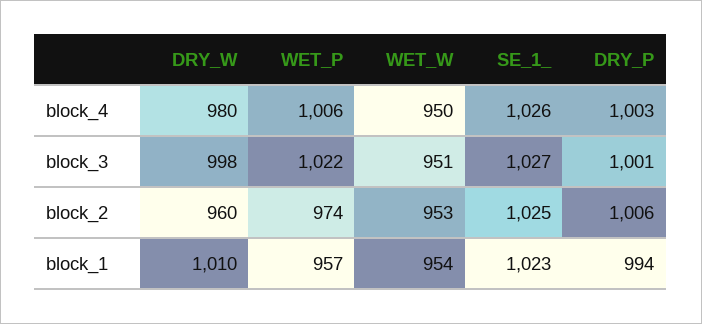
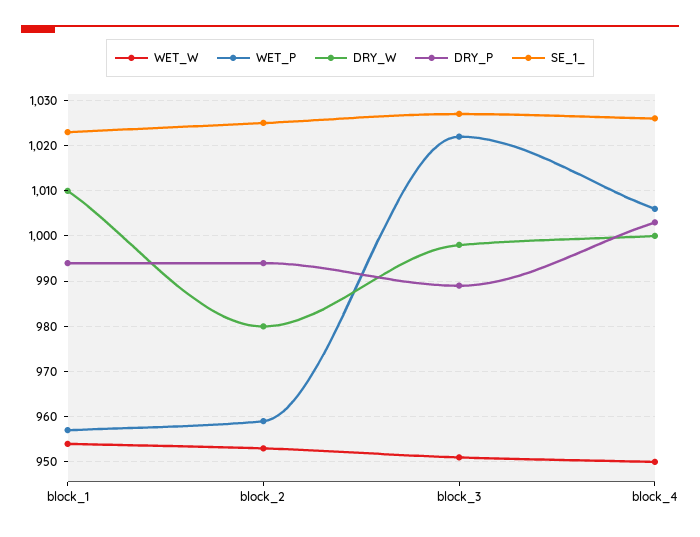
DRY_W, block_4: 980 -> 1000
DRY_P, block_3: 1001 -> 990
DRY_W, block_2: 960 -> 980
WET_P, block_2: 974 -> 960
DRY_P, block_2: 1006 -> 995

